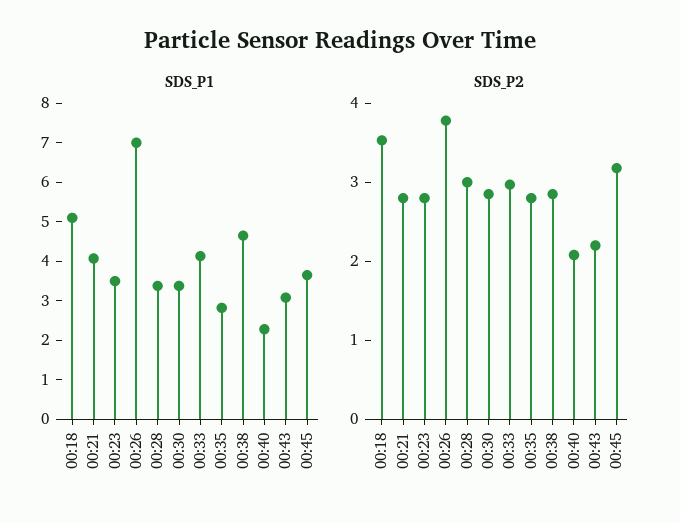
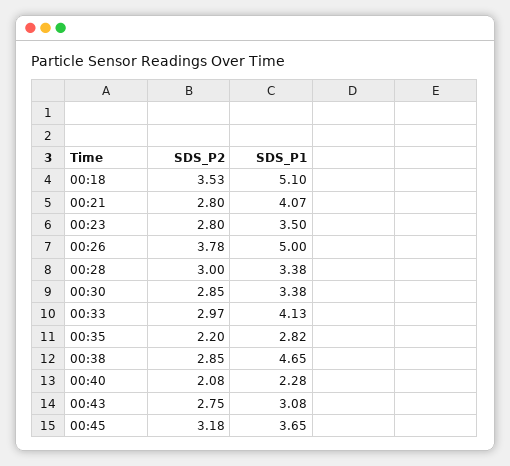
SDS_P1, 00:26: 7 -> 5
SDS_P2, 00:35: 2.8 -> 2.2
SDS_P2, 00:43: 2.2 -> 2.75

